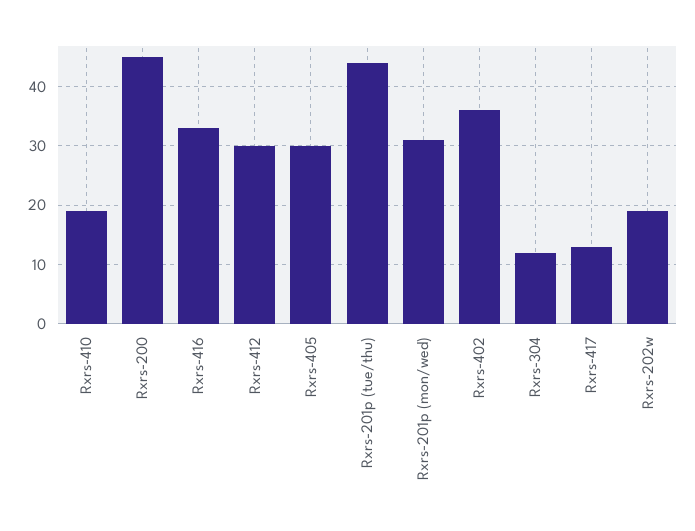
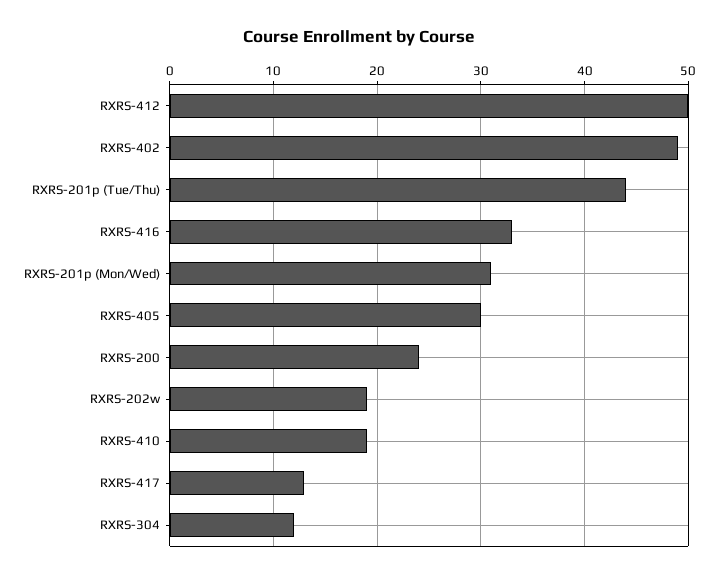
Rxrs-200: 45 -> 24
Rxrs-412: 30 -> 50
Rxrs-402: 35 -> 49

